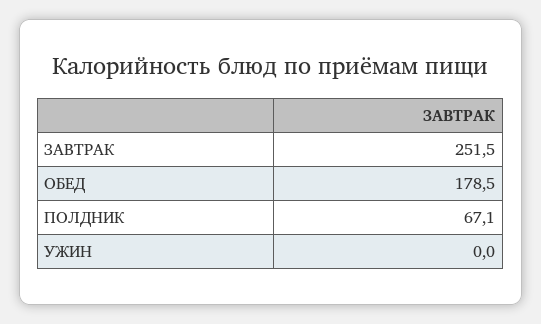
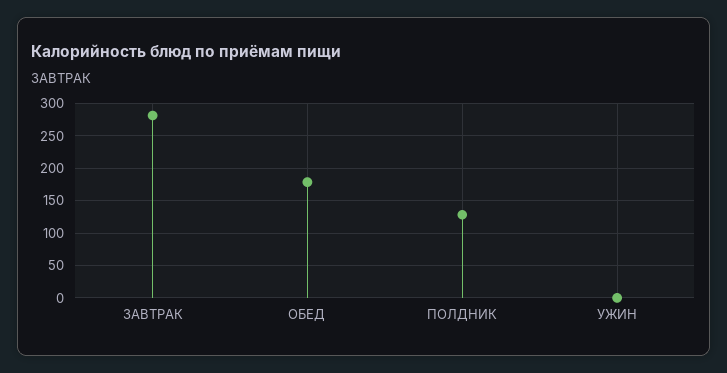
ЗАВТРАК: 251.5 -> 280
ПОЛДНИК: 67.1 -> 130

